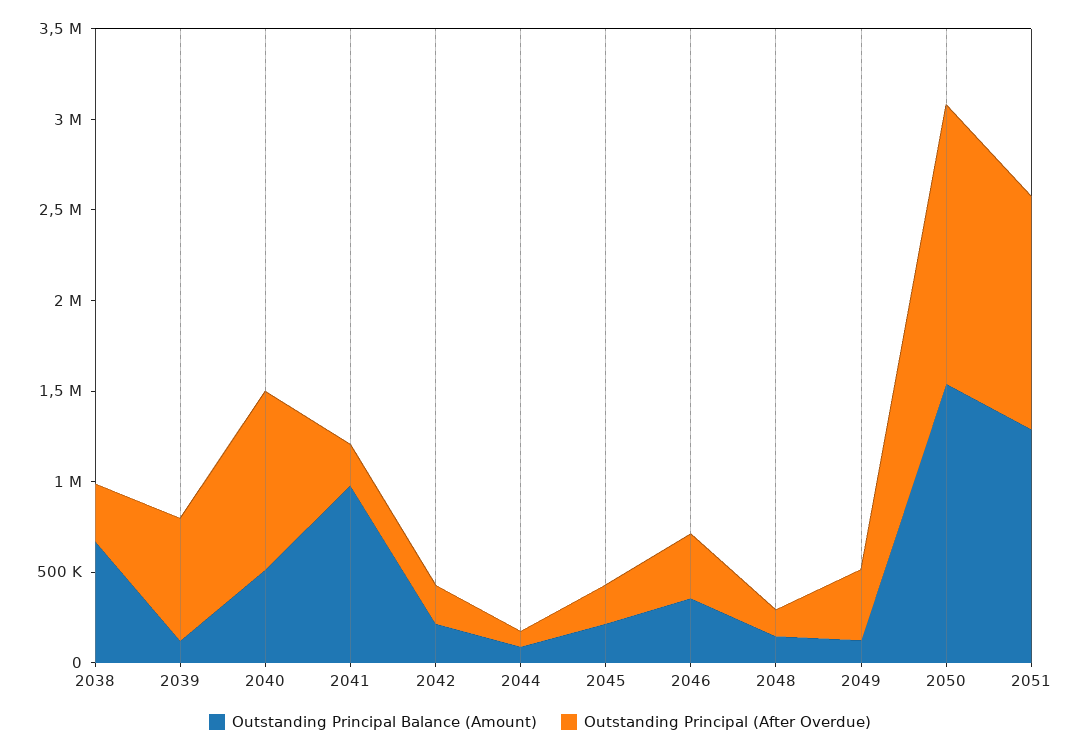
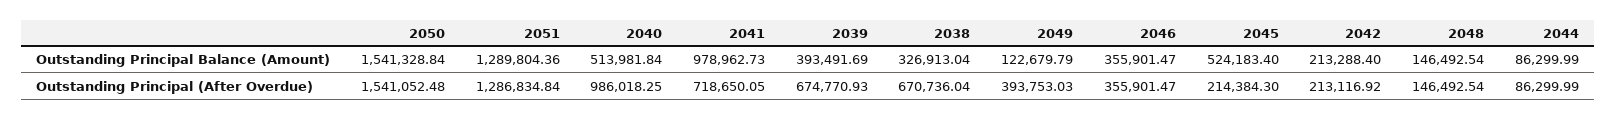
Outstanding Principal Balance (Amount), 2038: 700000 -> 326913.04
Outstanding Principal (After Overdue), 2038: 300000 -> 670736.04
Outstanding Principal Balance (Amount), 2039: 100000 -> 393491.69
Outstanding Principal (After Overdue), 2041: 200000 -> 718650.05
Outstanding Principal Balance (Amount), 2045: 200000 -> 524183.4

